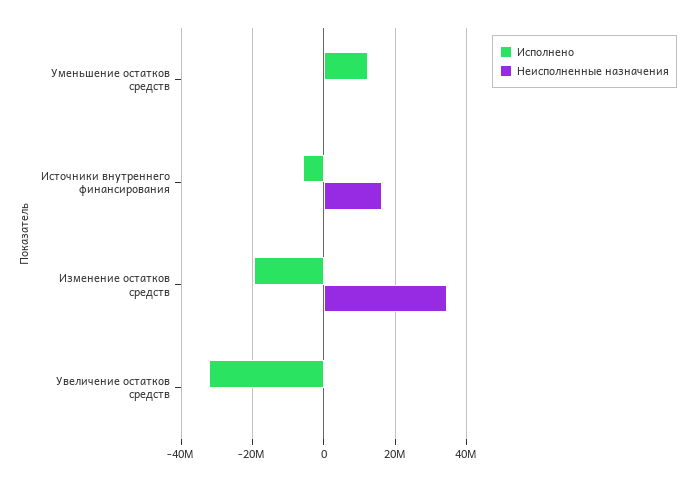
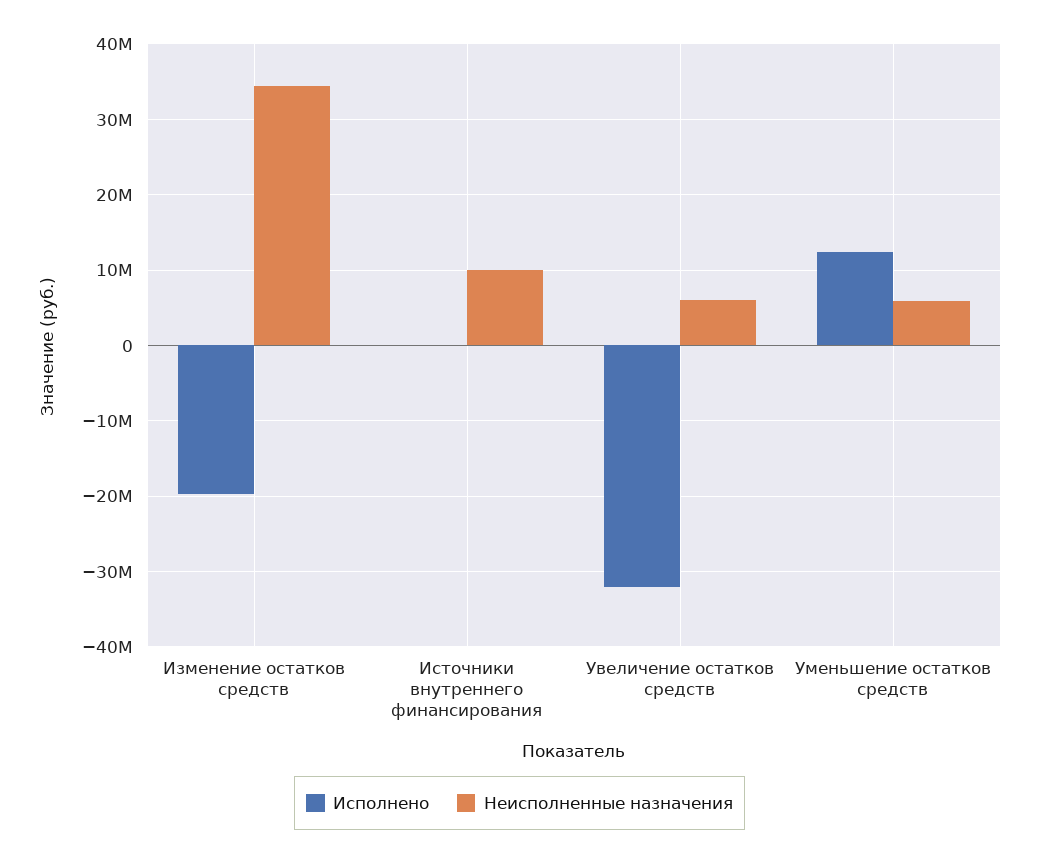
Неисполненные назначения, Уменьшение остатков средств: 0 -> 6000000
Исполнено, Источники внутреннего финансирования: -6000000 -> 0
Неисполненные назначения, Источники внутреннего финансирования: 16000000 -> 10000000
Неисполненные назначения, Увеличение остатков средств: 0 -> 6000000

